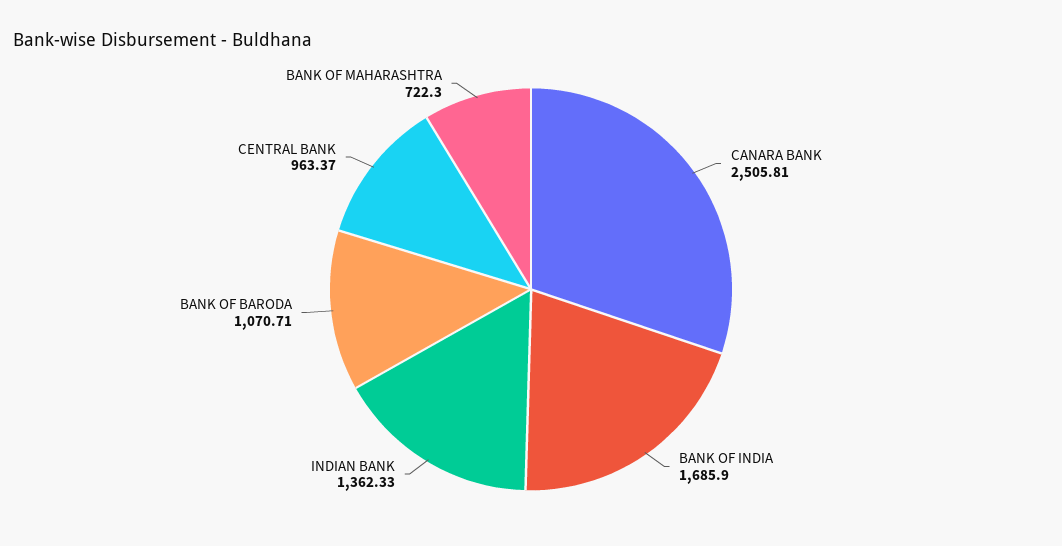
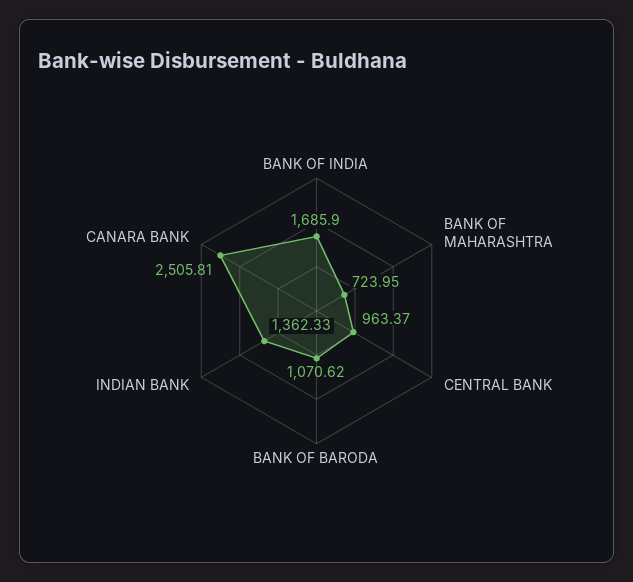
BANK OF BARODA: 1070.71 -> 1070.62
BANK OF MAHARASHTRA: 722.3 -> 723.95

